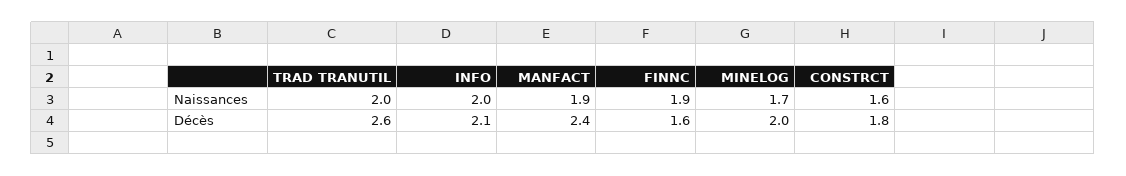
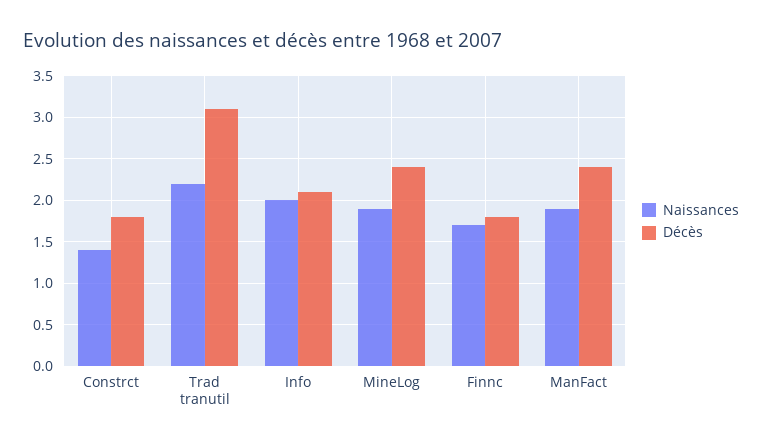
Naissances, TRAD TRANUTIL: 2 -> 2.2
Naissances, FINNC: 1.9 -> 1.7
Naissances, MINELOG: 1.7 -> 1.9
Naissances, CONSTRCT: 1.6 -> 1.4
Décès, TRAD TRANUTIL: 2.6 -> 3.1
Décès, FINNC: 1.6 -> 1.8
Décès, MINELOG: 2 -> 2.4

